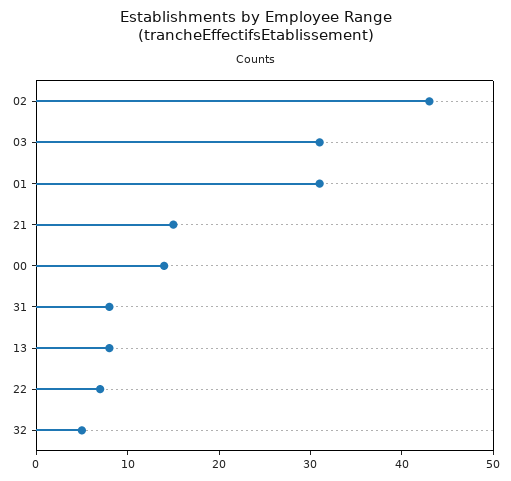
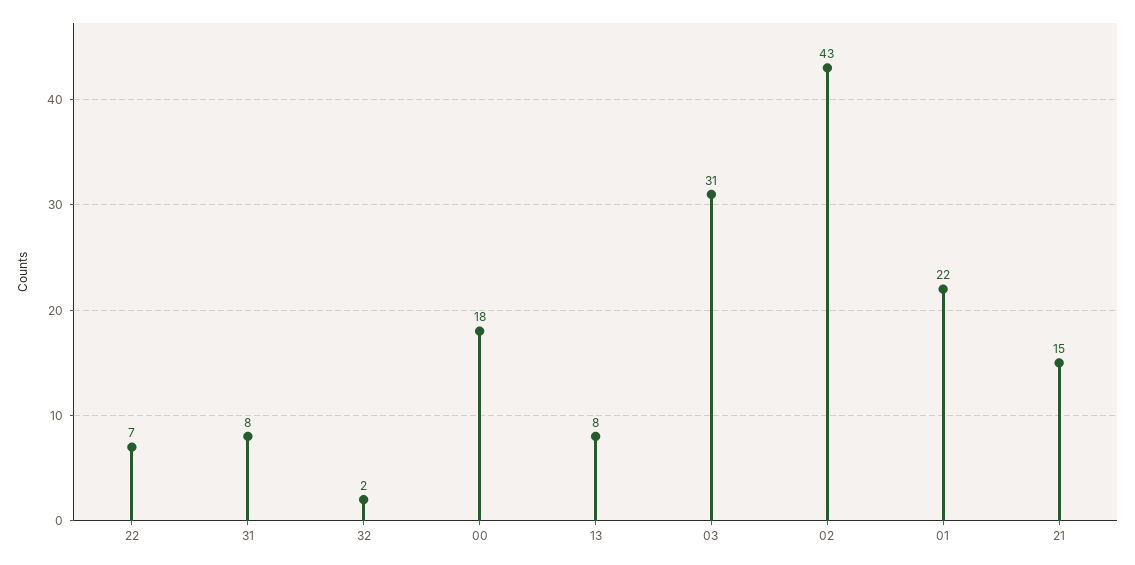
01: 31 -> 22
00: 14 -> 18
32: 5 -> 2

